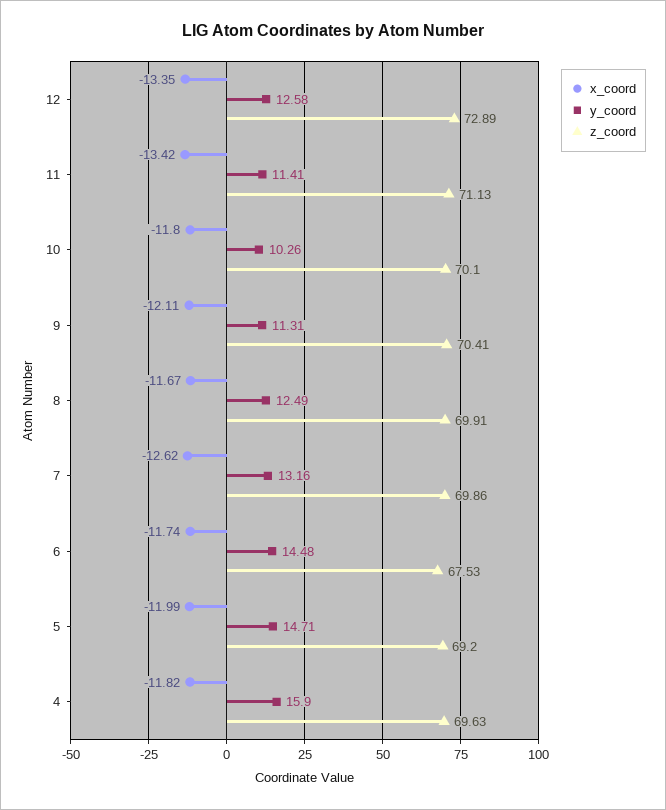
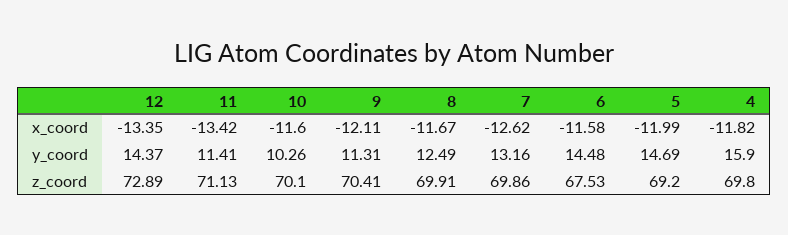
y_coord, 12: 12.58 -> 14.37
x_coord, 10: -11.8 -> -11.6
x_coord, 6: -11.74 -> -11.58
y_coord, 5: 14.71 -> 14.69
z_coord, 4: 69.63 -> 69.8

